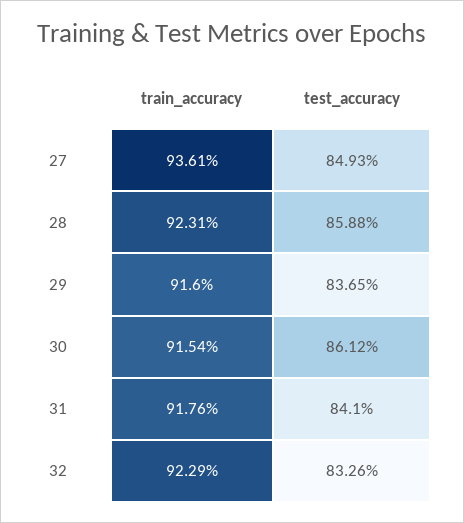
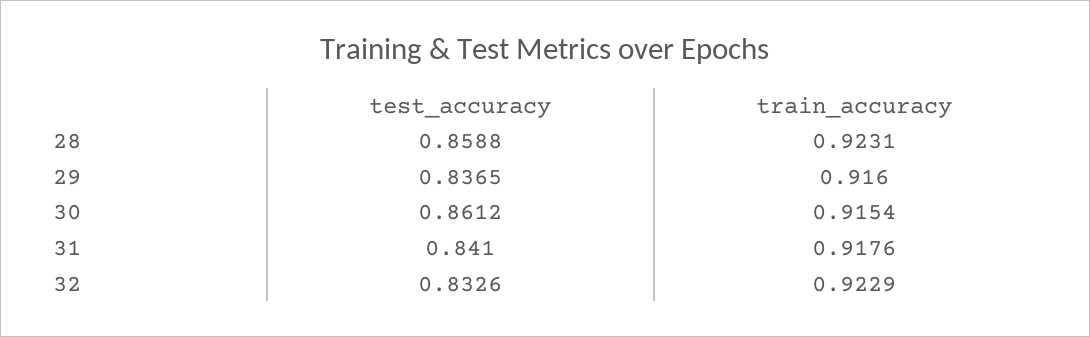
train_accuracy, 27: 0.9361 -> none
test_accuracy, 27: 0.8493 -> none

